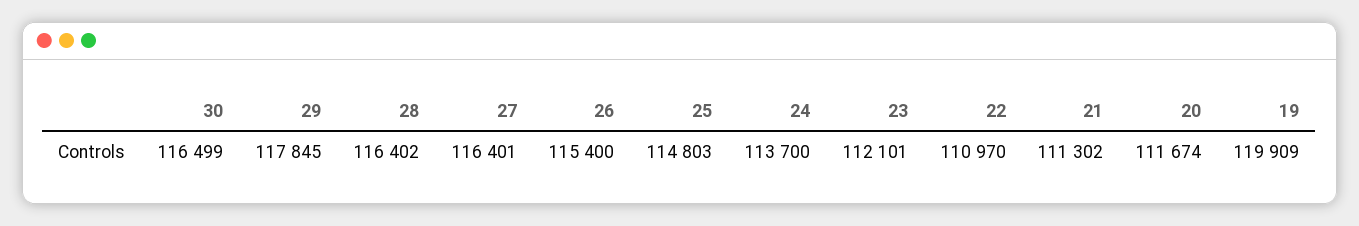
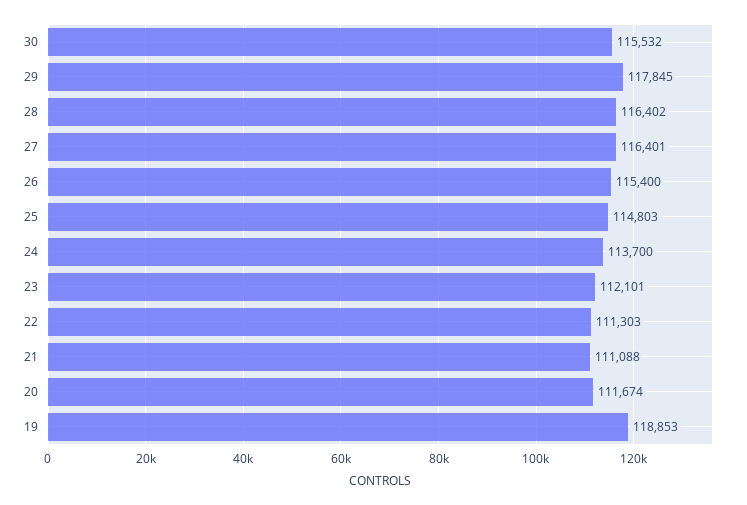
30: 116499 -> 115532
22: 110970 -> 111303
21: 111302 -> 111088
19: 119909 -> 118853

